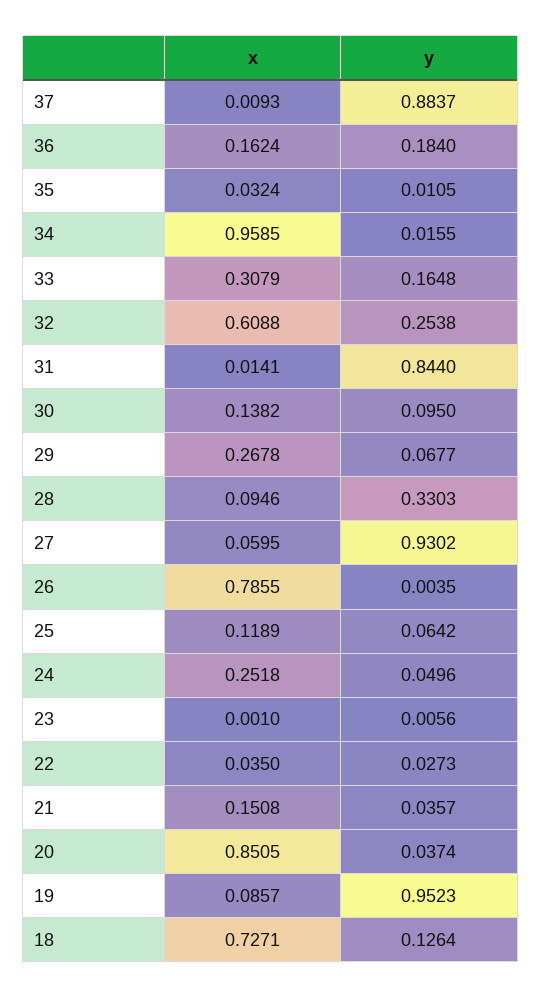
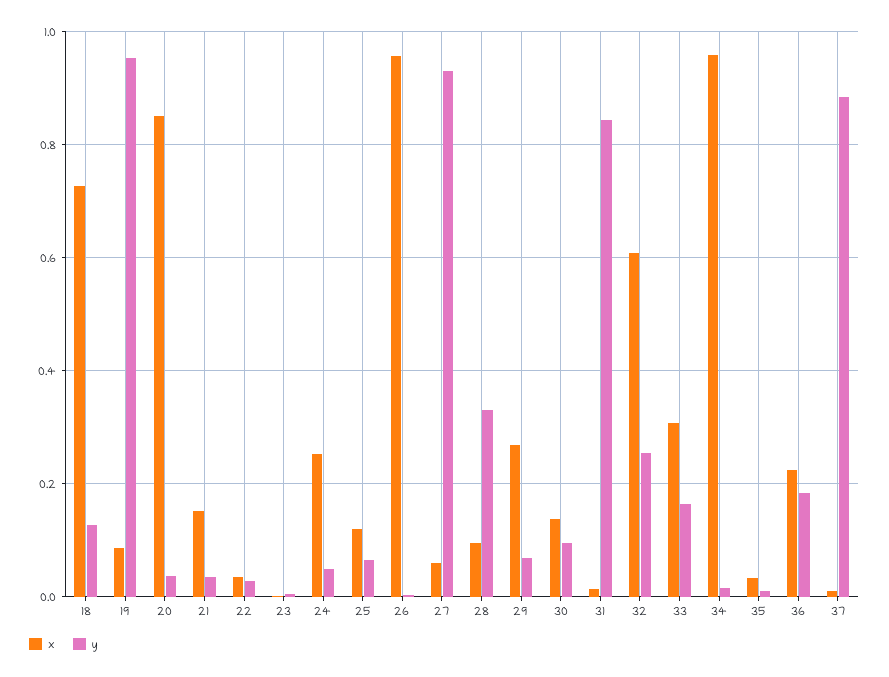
x, 36: 0.1624 -> 0.22
x, 26: 0.7855 -> 0.96

